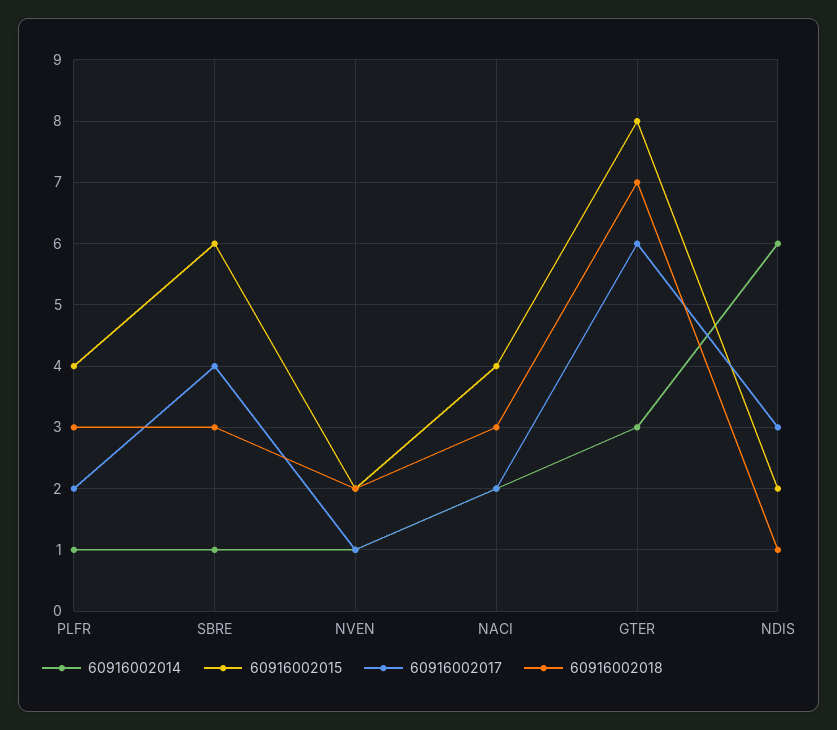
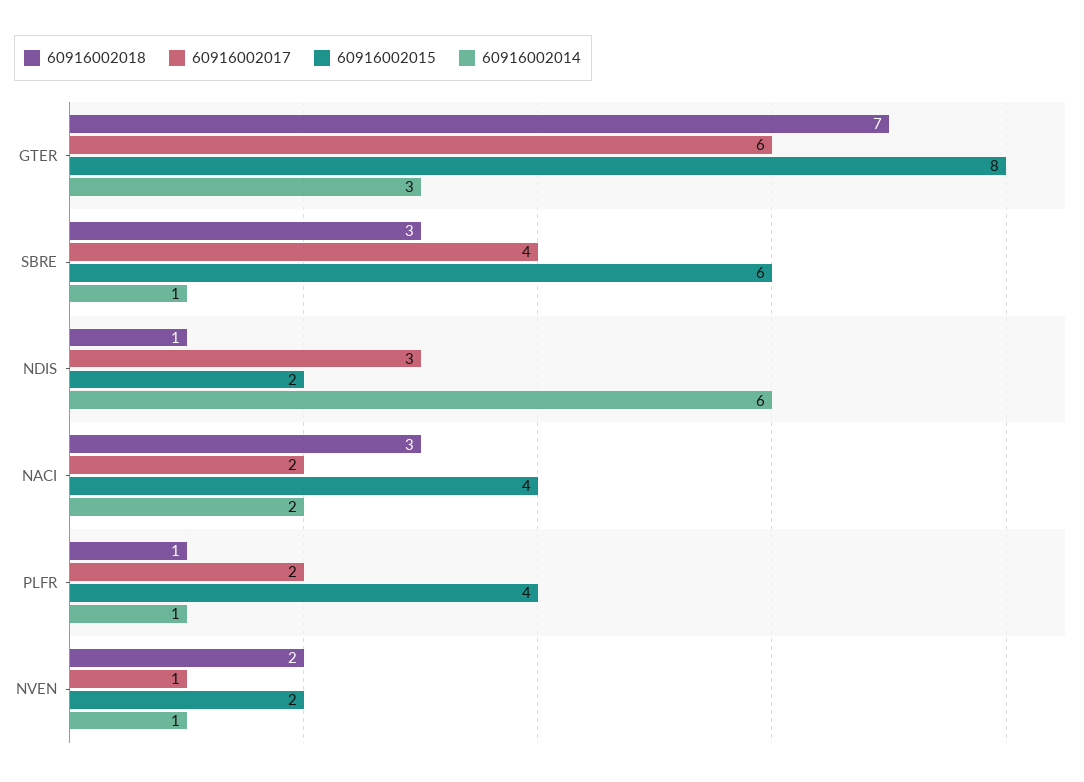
60916002018, PLFR: 3 -> 1

